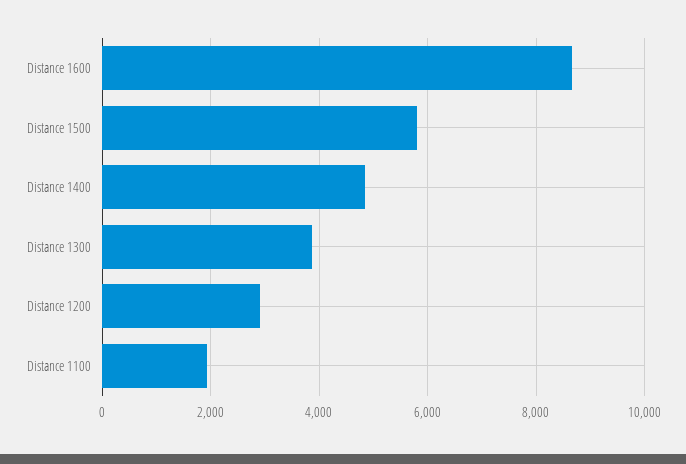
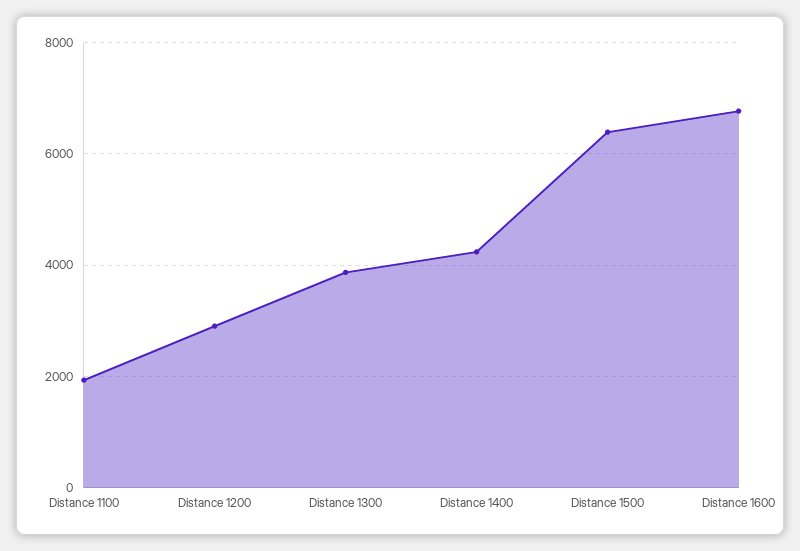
Distance 1600: 8600 -> 6800
Distance 1500: 5800 -> 6400
Distance 1400: 4800 -> 4200

